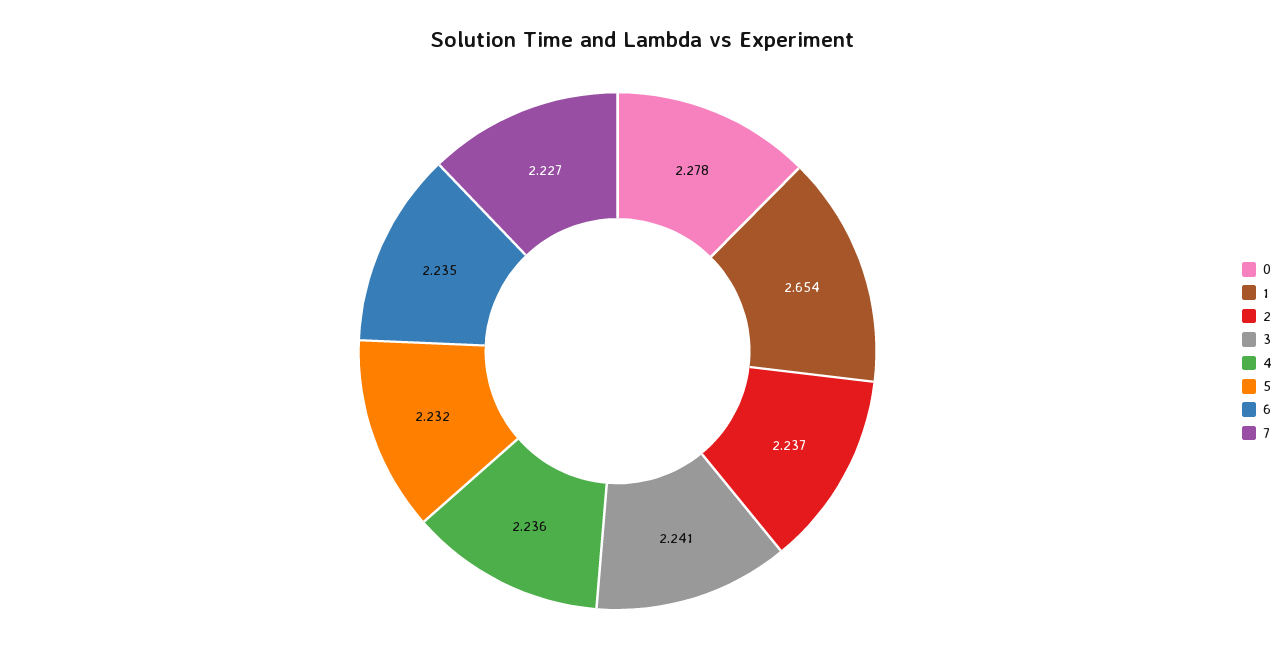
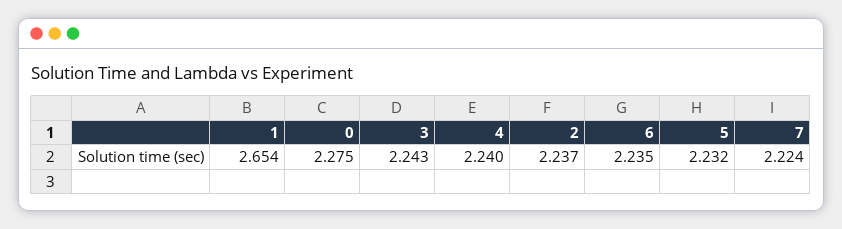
0: 2.278 -> 2.275
3: 2.241 -> 2.243
4: 2.236 -> 2.24
7: 2.227 -> 2.224

